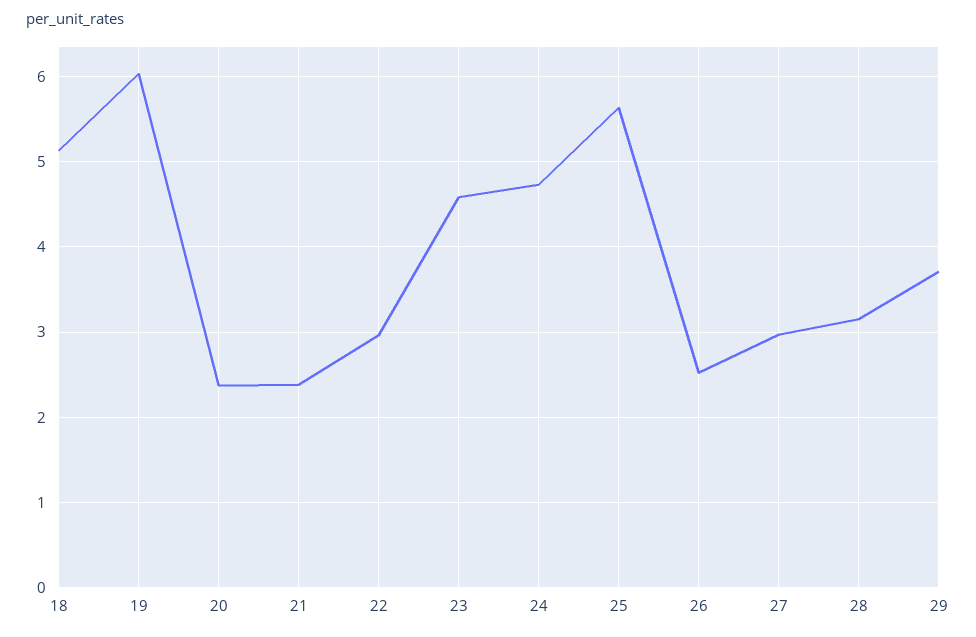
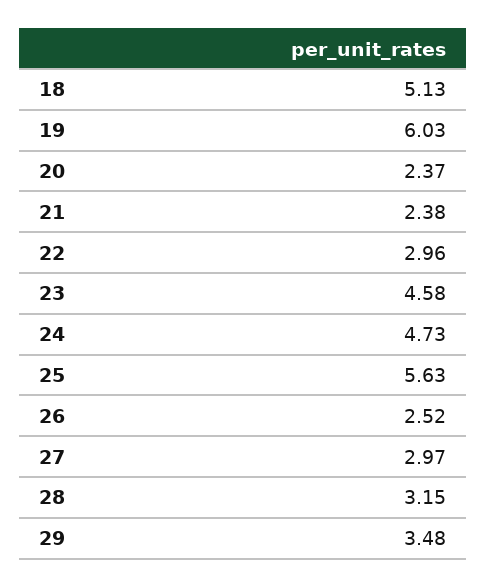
29: 3.7 -> 3.48

